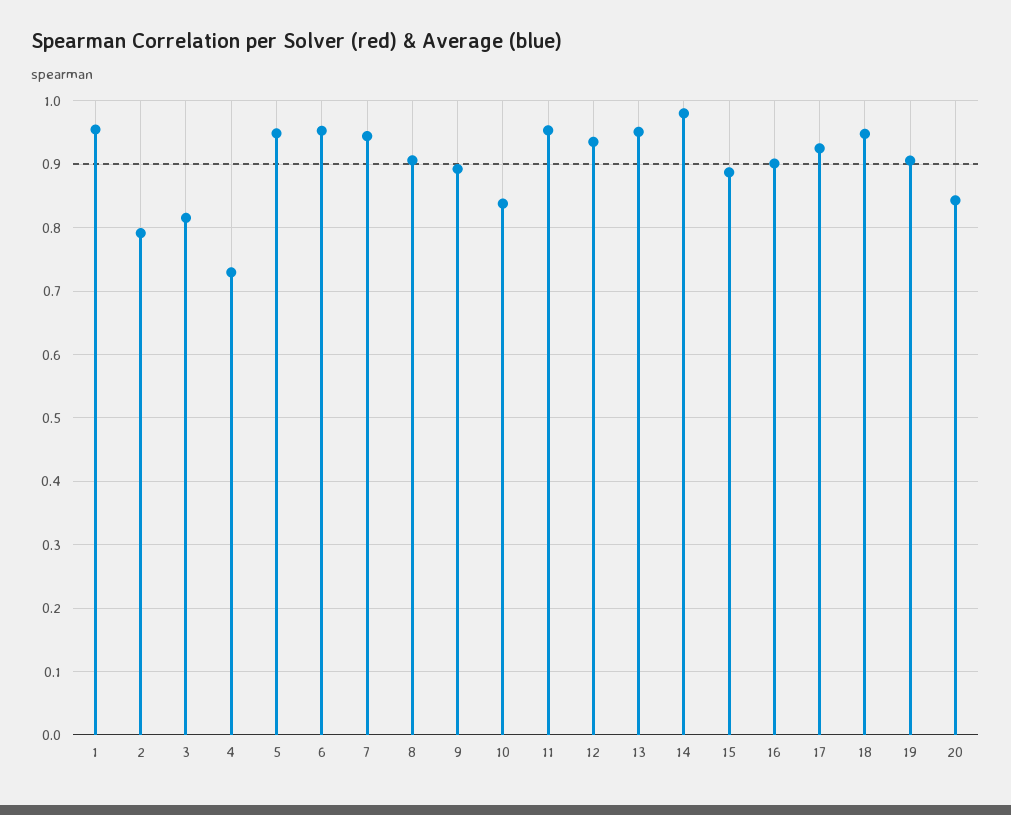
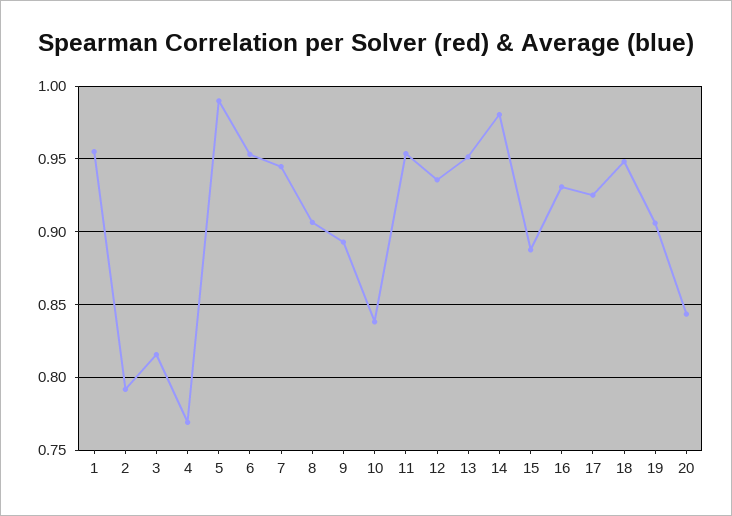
4: 0.73 -> 0.77
5: 0.95 -> 0.99
16: 0.9 -> 0.93

